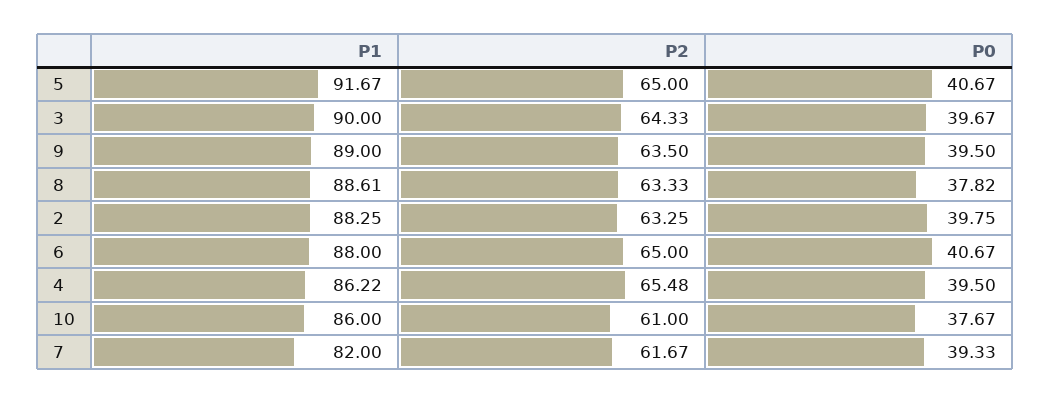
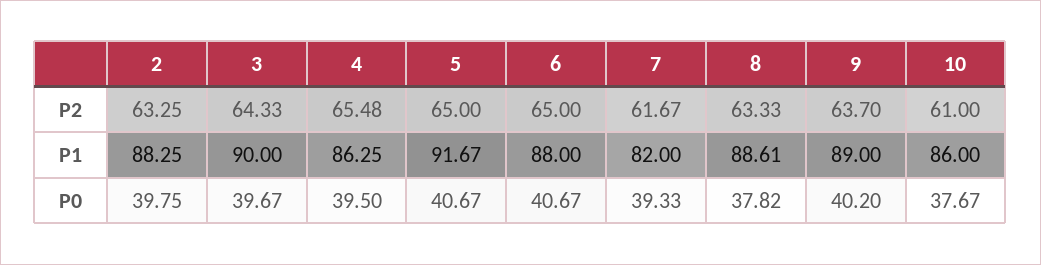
P2, 9: 63.5 -> 63.7
P0, 9: 39.5 -> 40.2
P1, 4: 86.22 -> 86.25

